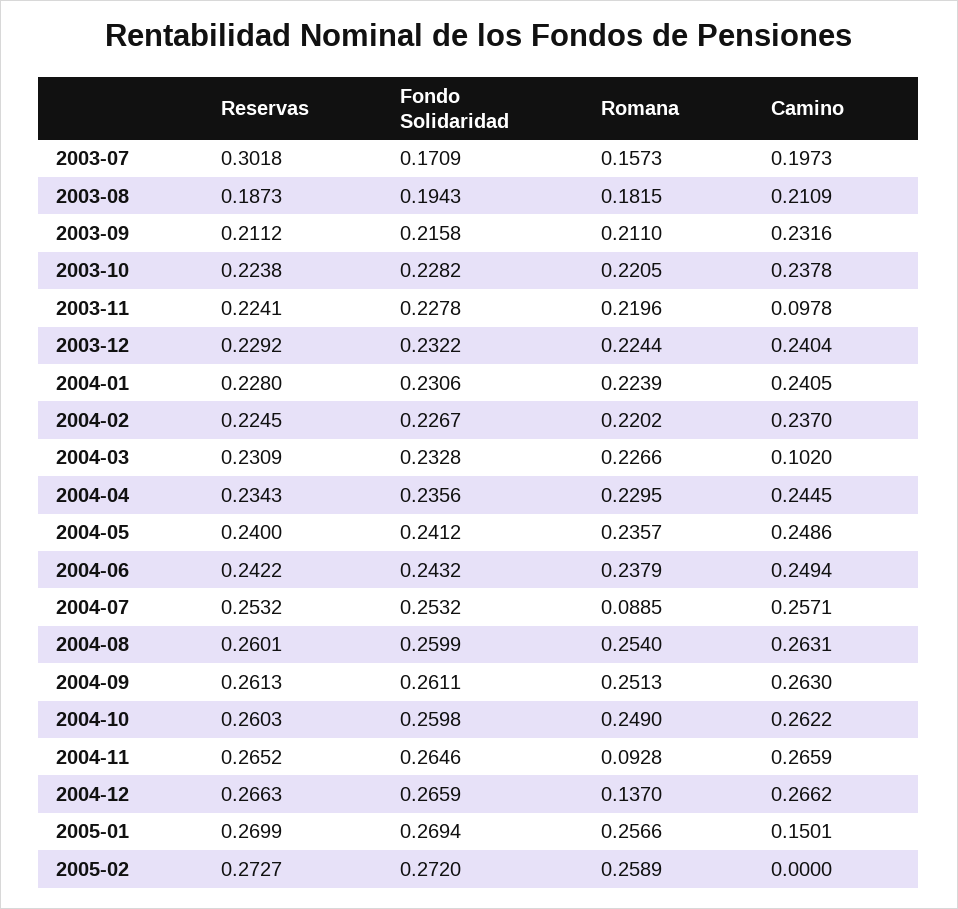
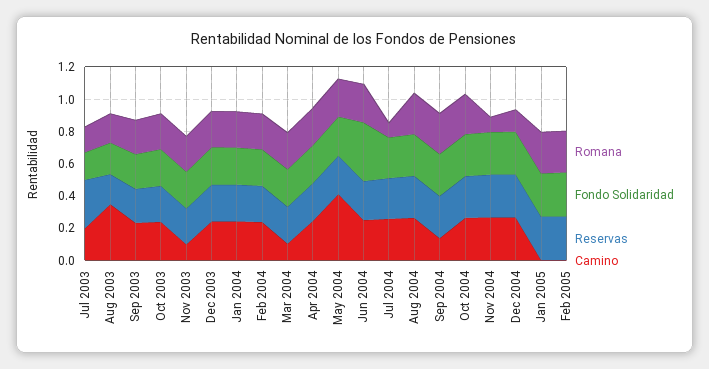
Camino, 2003-08: 0.2109 -> 0.35
Camino, 2004-05: 0.2486 -> 0.4
Fondo Solidaridad, 2004-06: 0.2432 -> 0.35
Camino, 2004-09: 0.263 -> 0.15
Camino, 2005-01: 0.1501 -> 0

